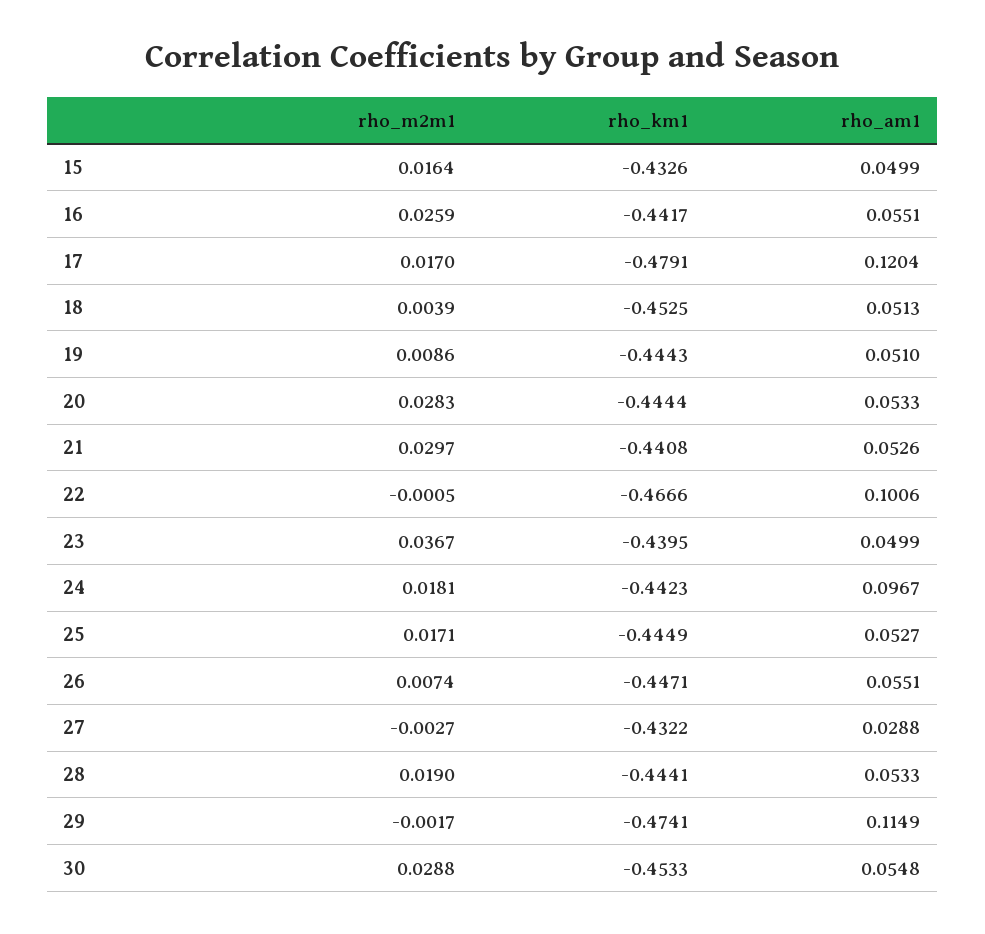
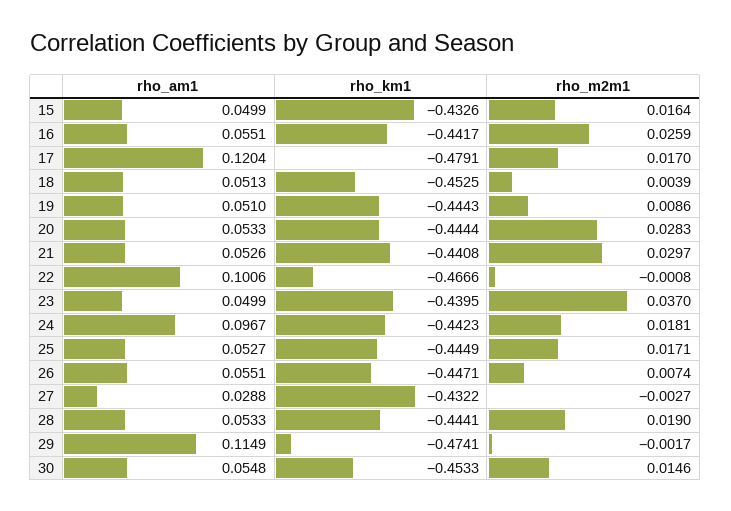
rho_m2m1, 22: -0.0005 -> -0.0008
rho_m2m1, 23: 0.0367 -> 0.037
rho_m2m1, 30: 0.0288 -> 0.0146

